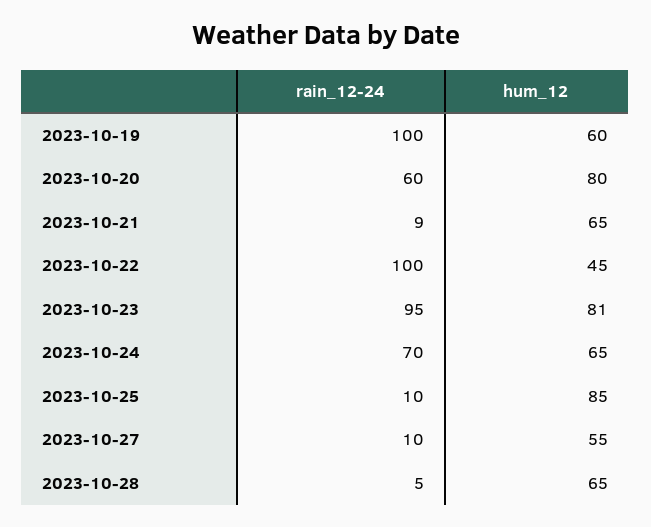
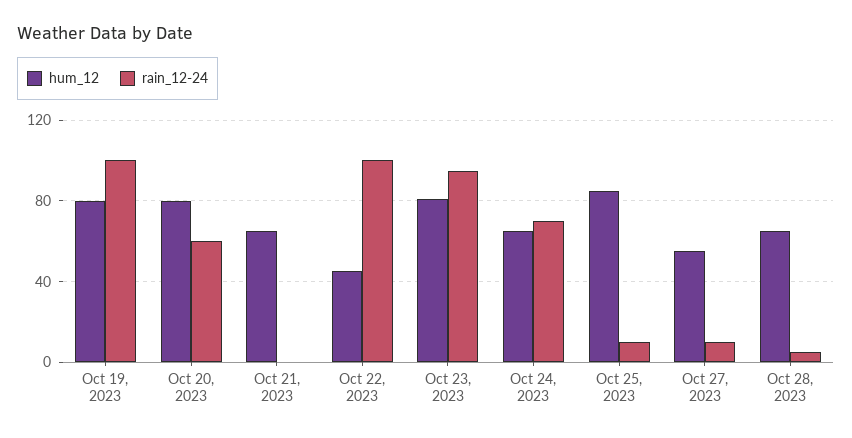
hum_12, 2023-10-19: 60 -> 80
rain_12-24, 2023-10-21: 9 -> 0

